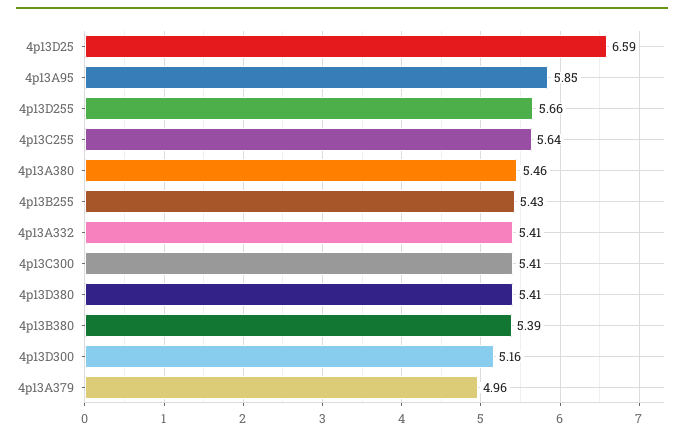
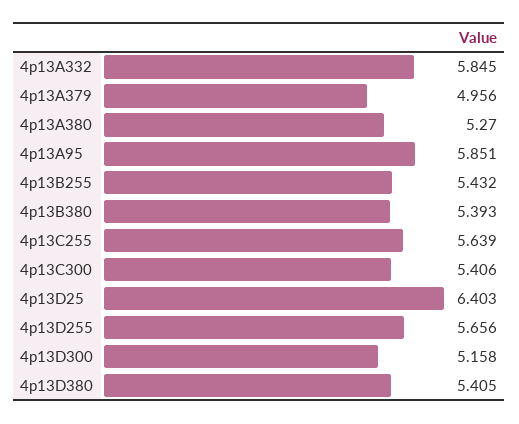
4p13D25: 6.59 -> 6.403
4p13A380: 5.46 -> 5.27
4p13A332: 5.41 -> 5.845

